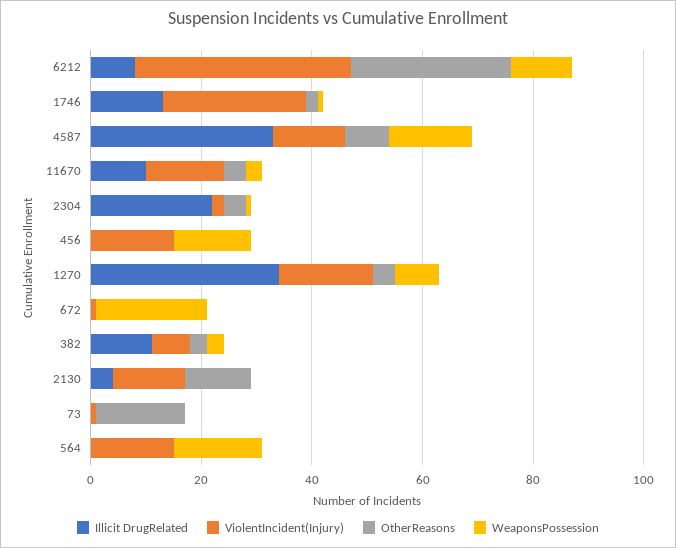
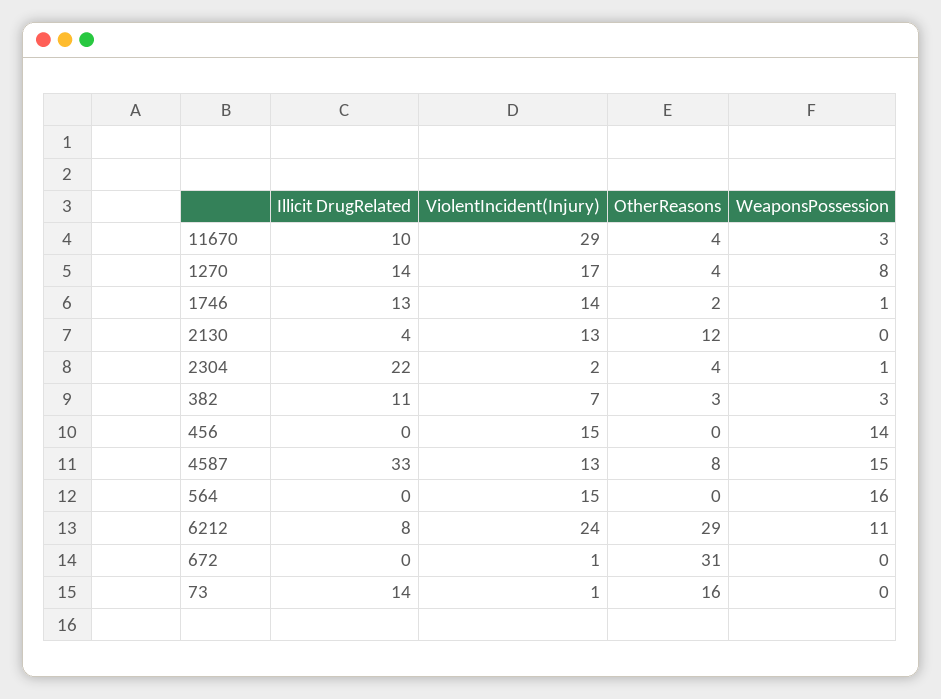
ViolentIncident(Injury), 6212: 40 -> 24
ViolentIncident(Injury), 1746: 25 -> 14
ViolentIncident(Injury), 11670: 15 -> 29
Illicit DrugRelated, 1270: 35 -> 14
OtherReasons, 672: 0 -> 31
WeaponsPossession, 672: 20 -> 0
Illicit DrugRelated, 73: 0 -> 14

